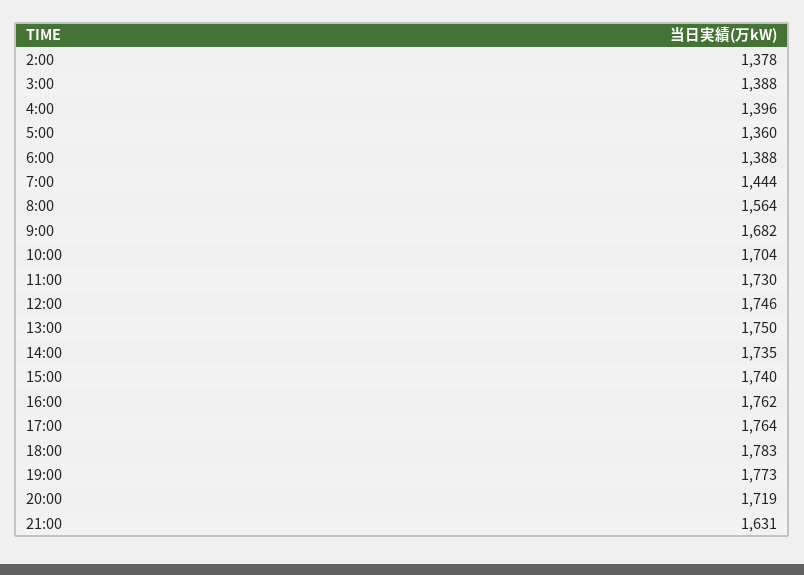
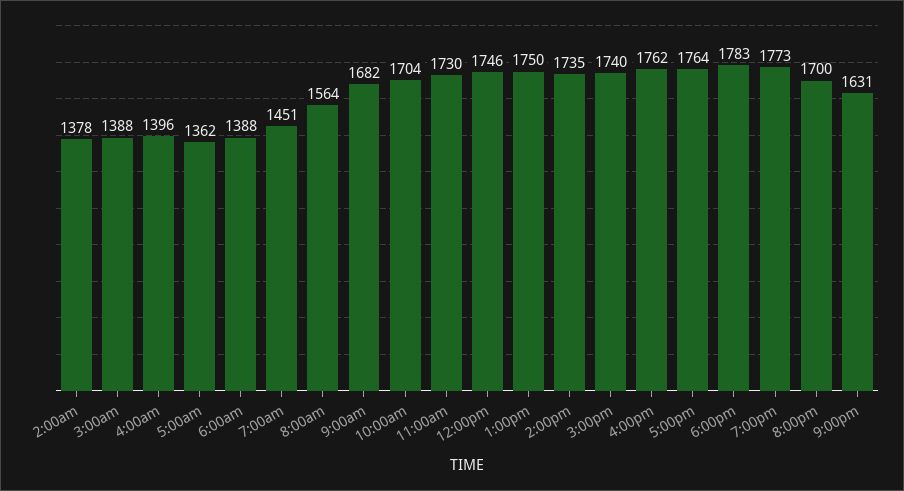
5:00: 1360 -> 1362
7:00: 1444 -> 1451
20:00: 1719 -> 1700

